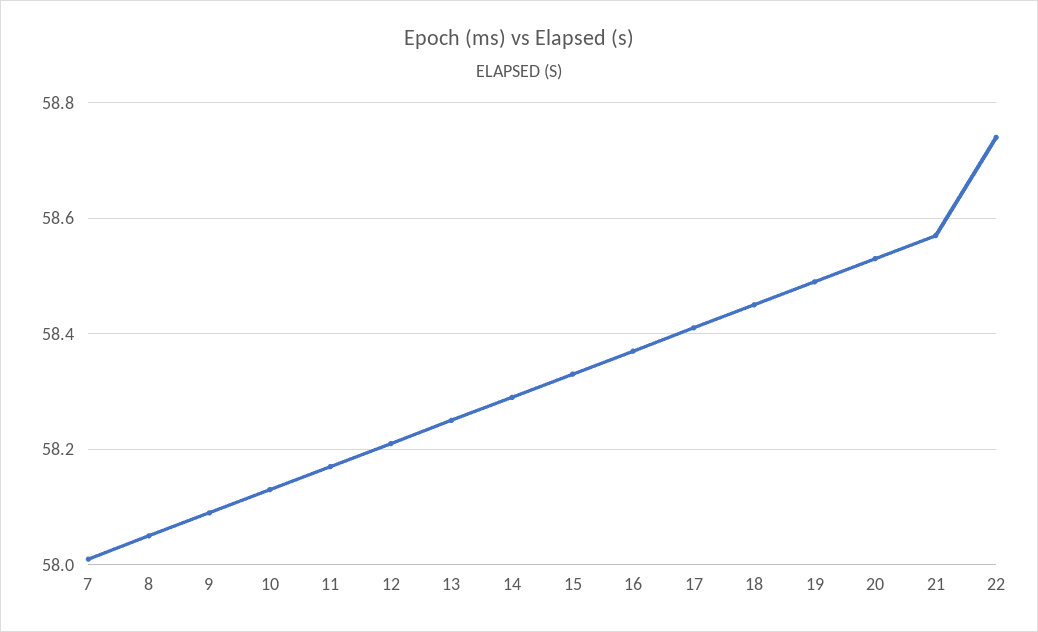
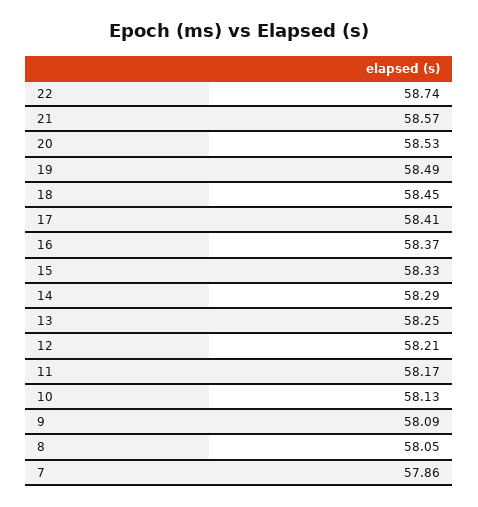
7: 58 -> 57.86

